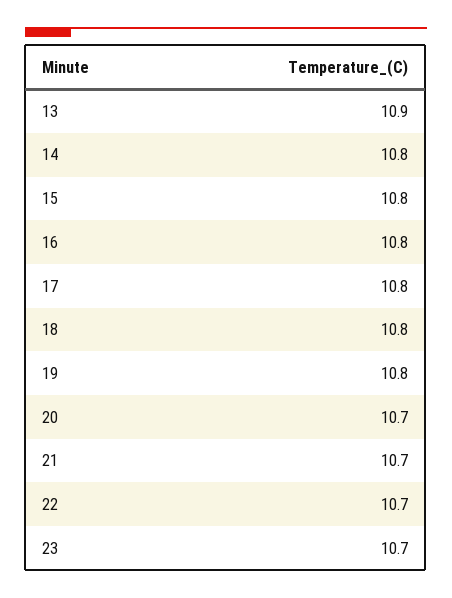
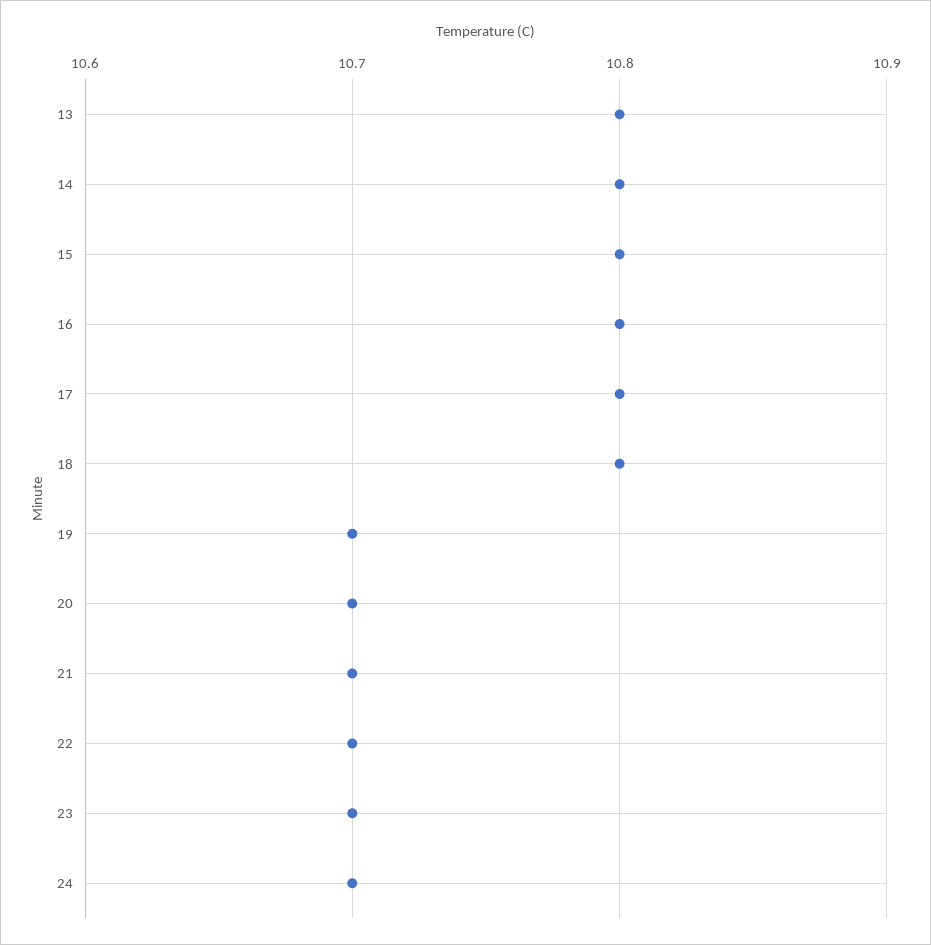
13: 10.9 -> 10.8
19: 10.8 -> 10.7
24: none -> 10.7

